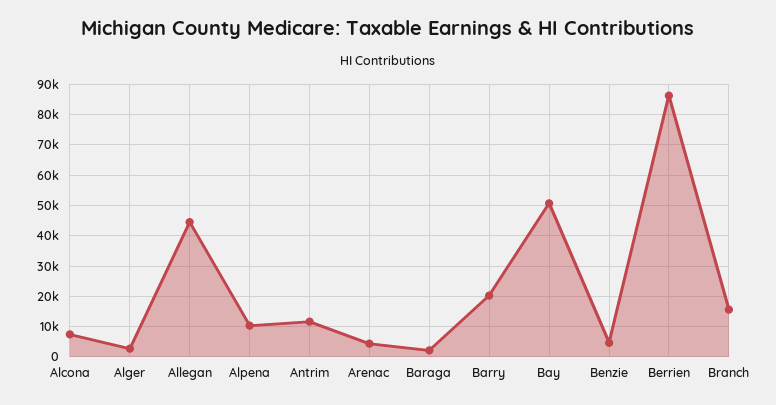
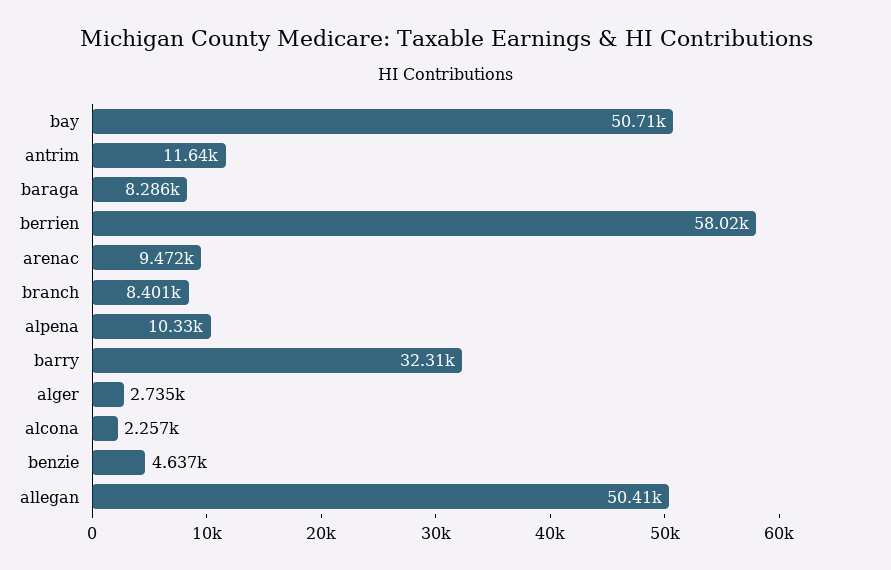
Alcona: 8000 -> 2257
Allegan: 44000 -> 50410
Arenac: 4000 -> 9472
Baraga: 2000 -> 8286
Barry: 20000 -> 32310
Berrien: 86000 -> 58020
Branch: 16000 -> 8401

